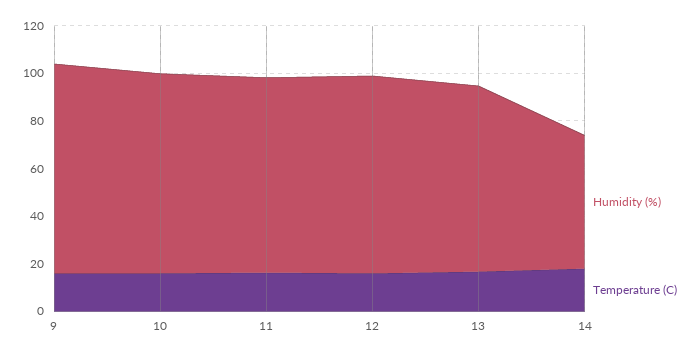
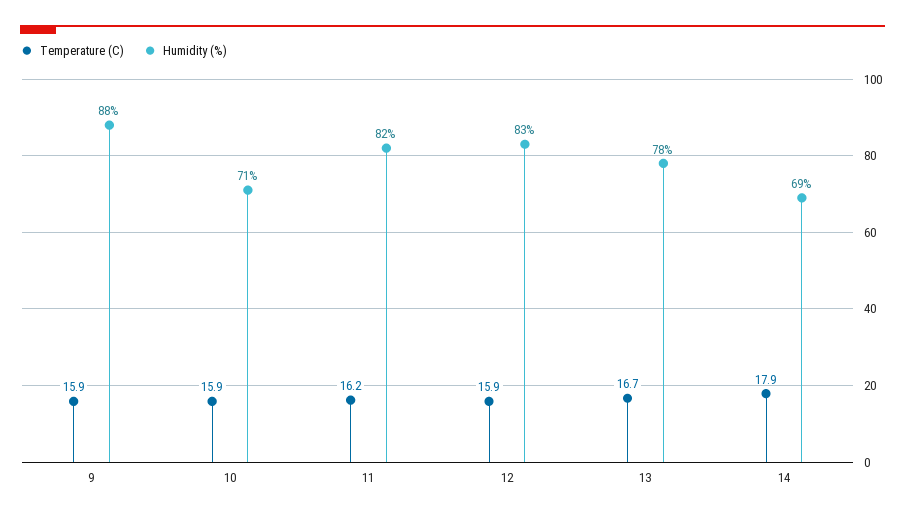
Humidity (%), 10: 85 -> 71
Humidity (%), 14: 55 -> 69

